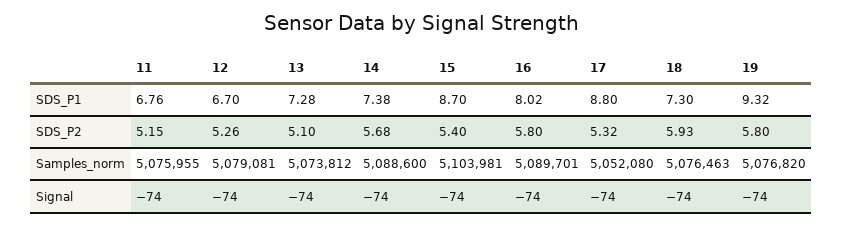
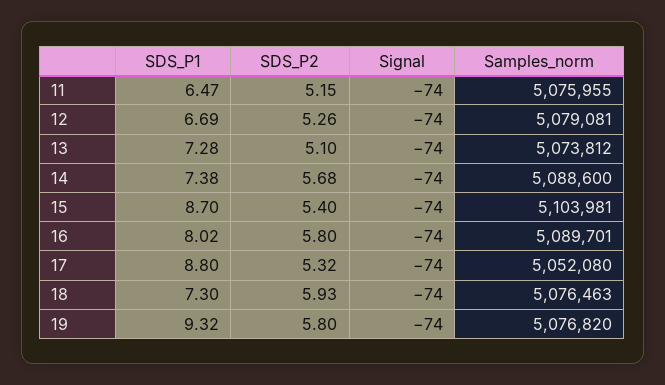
11, SDS_P1: 6.76 -> 6.47
12, SDS_P1: 6.7 -> 6.69

